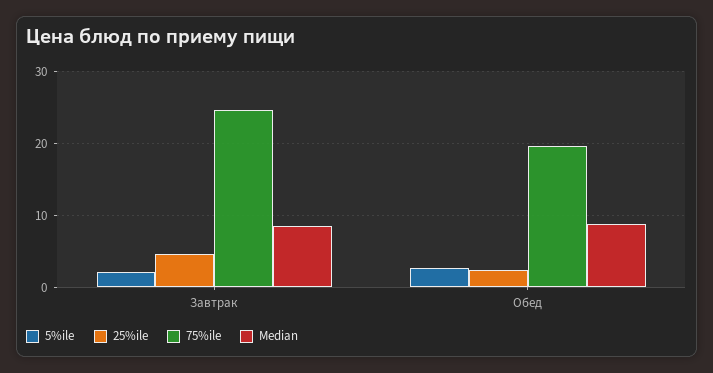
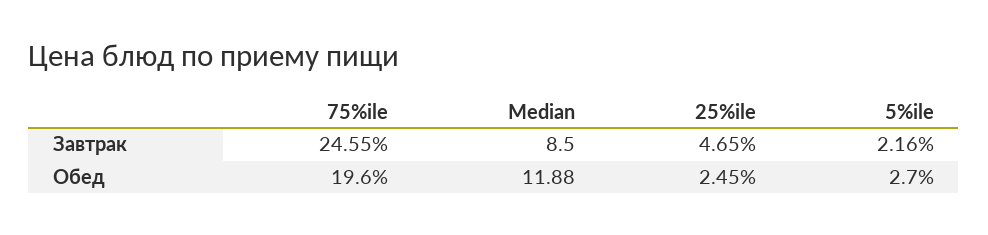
Median, Обед: 9 -> 11.88

